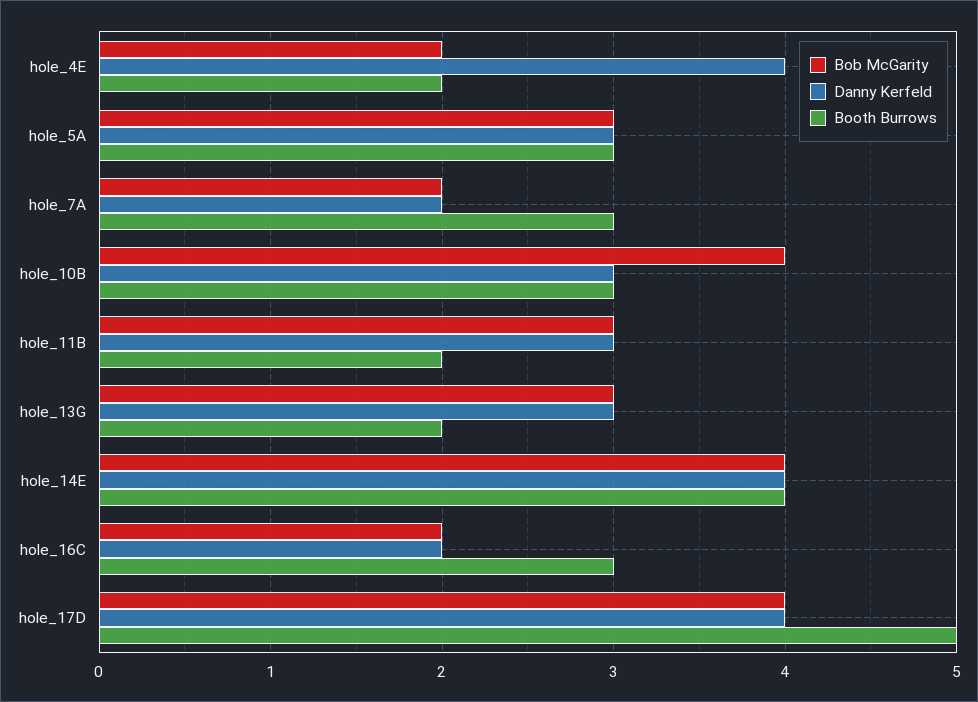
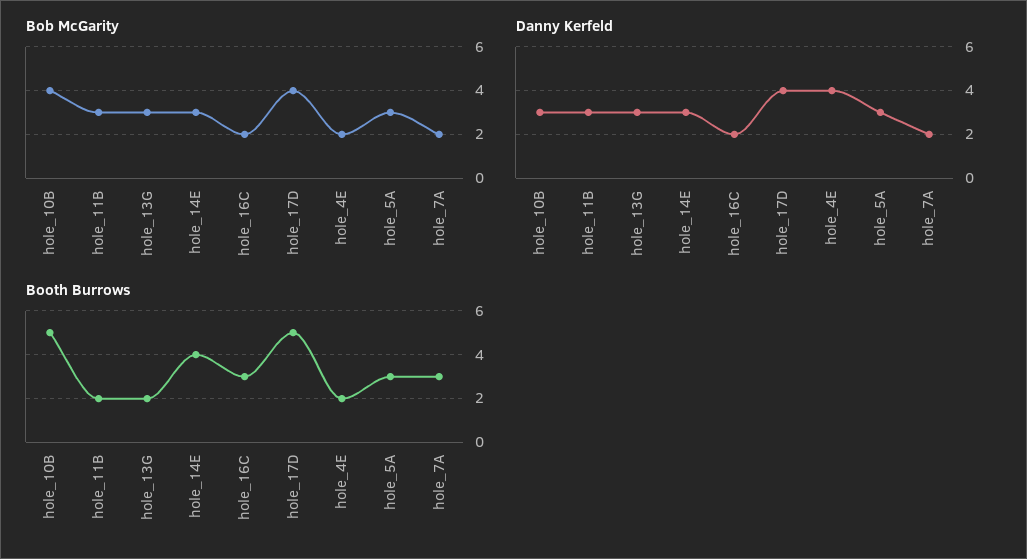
Booth Burrows, hole_10B: 3 -> 5
Bob McGarity, hole_14E: 4 -> 3
Danny Kerfeld, hole_14E: 4 -> 3

